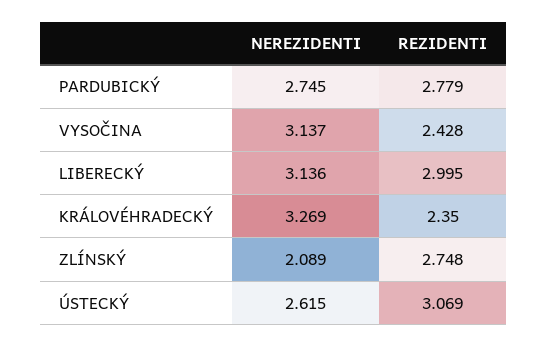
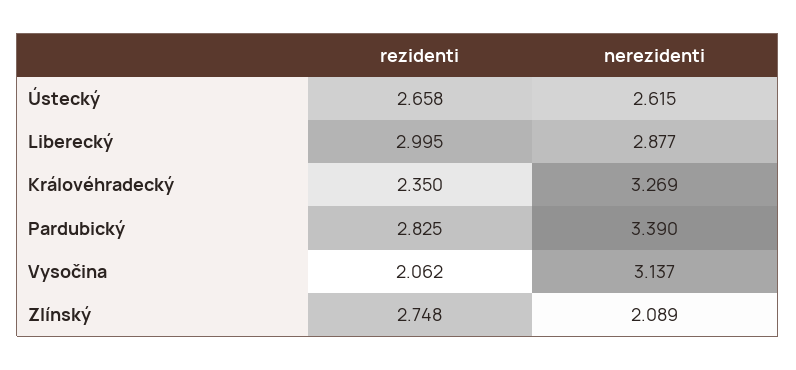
NEREZIDENTI, PARDUBICKÝ: 2.745 -> 3.39
REZIDENTI, PARDUBICKÝ: 2.779 -> 2.825
REZIDENTI, VYSOČINA: 2.428 -> 2.062
NEREZIDENTI, LIBERECKÝ: 3.136 -> 2.877
REZIDENTI, ÚSTECKÝ: 3.069 -> 2.658

